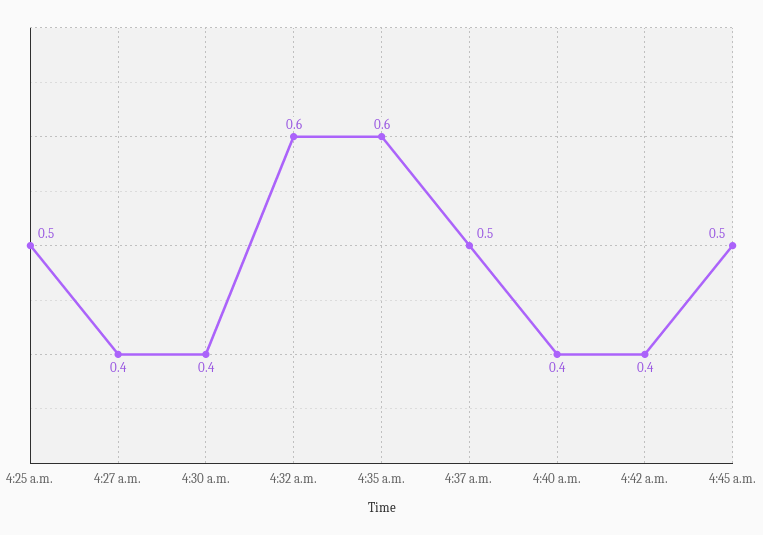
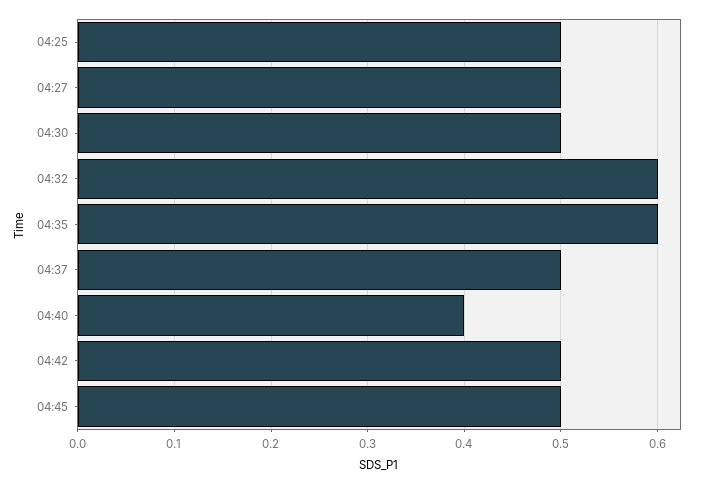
4:27 a.m.: 0.4 -> 0.5
4:30 a.m.: 0.4 -> 0.5
4:42 a.m.: 0.4 -> 0.5

